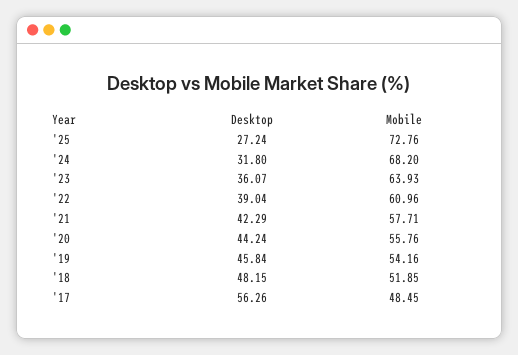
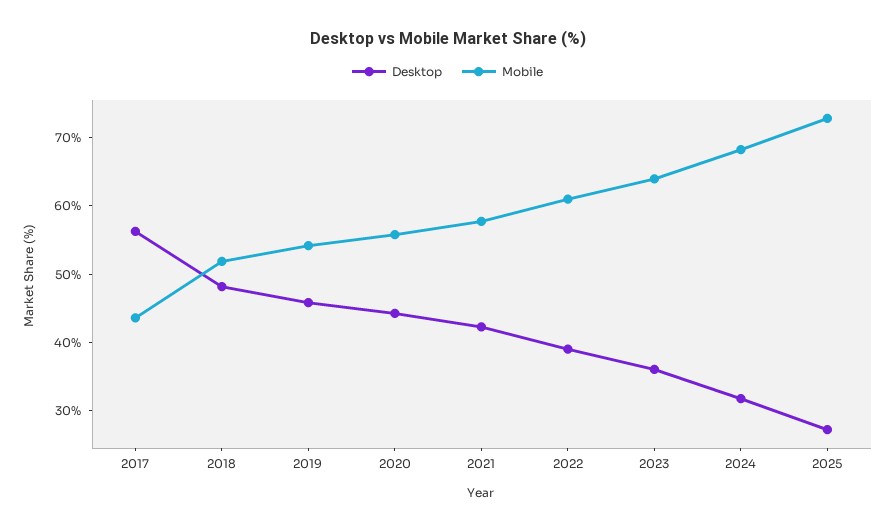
Mobile, '17: 48.45 -> 44

